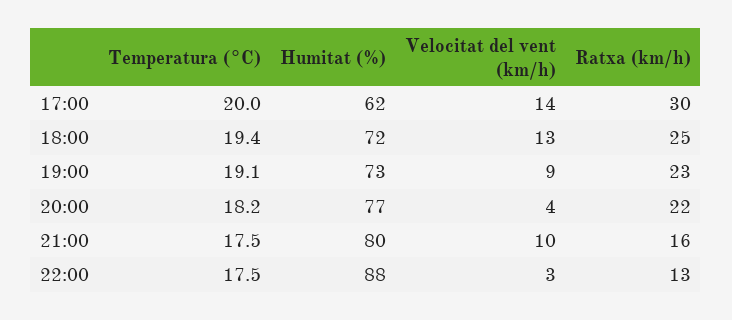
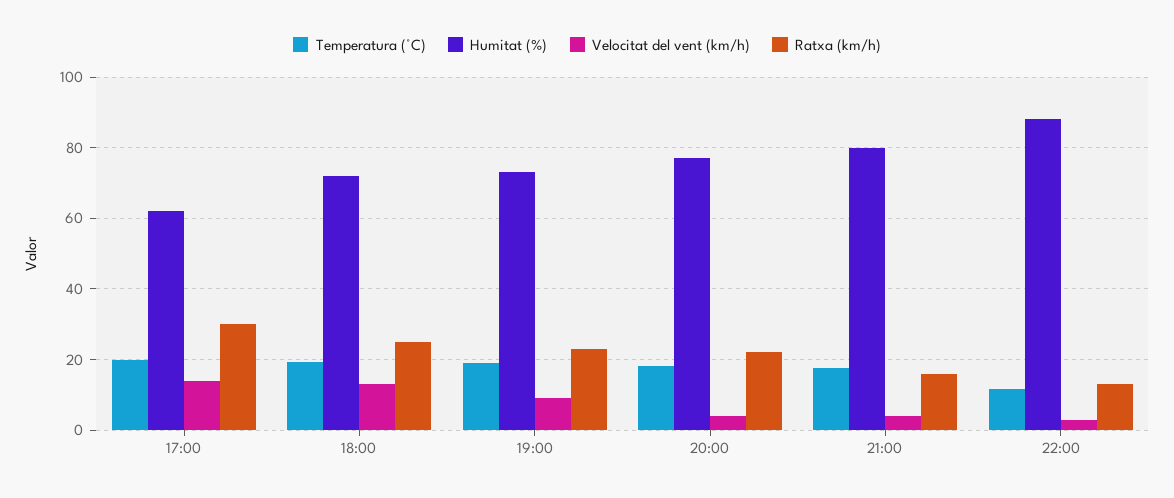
Velocitat del vent (km/h), 21:00: 10 -> 4
Temperatura (°C), 22:00: 17.5 -> 12

